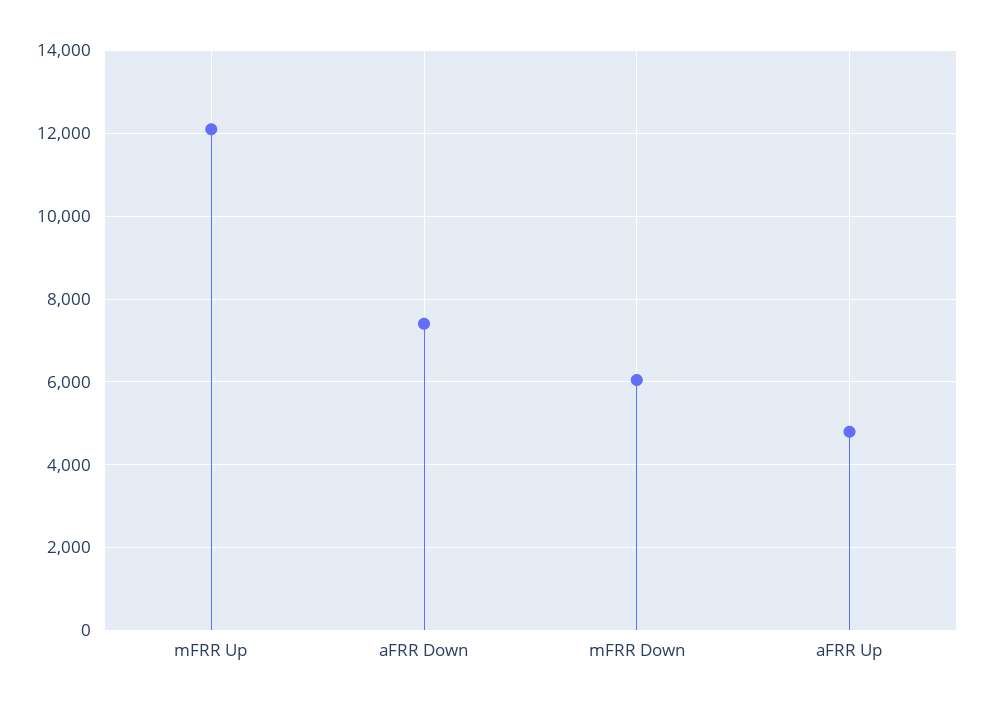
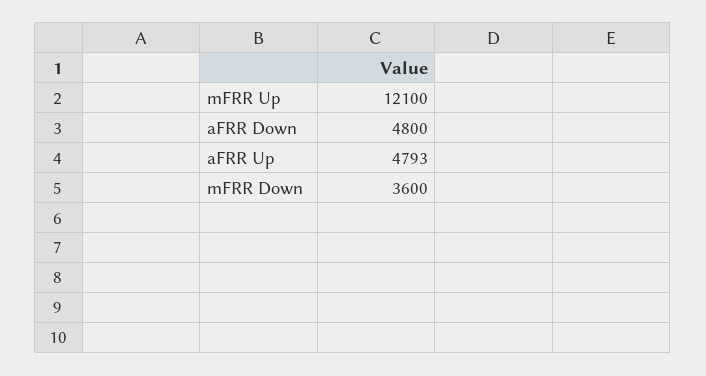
aFRR Down: 7400 -> 4800
mFRR Down: 6000 -> 3600

